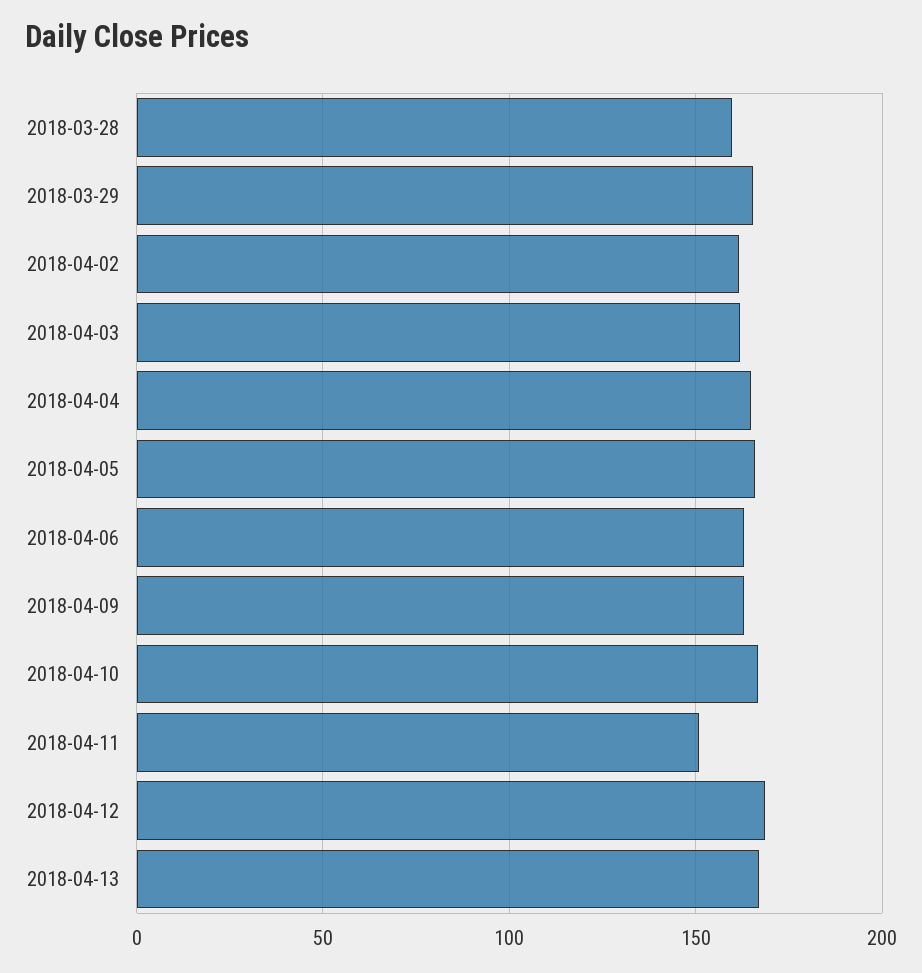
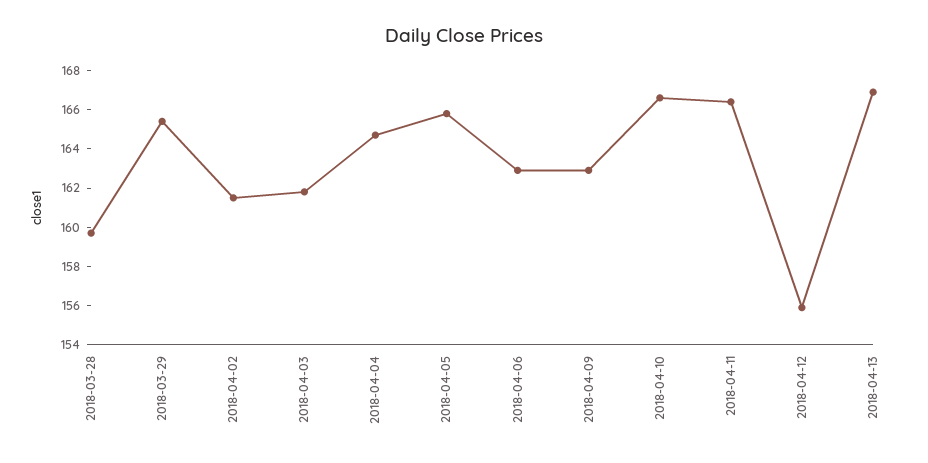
2018-04-11: 150 -> 166.5
2018-04-12: 170 -> 156

